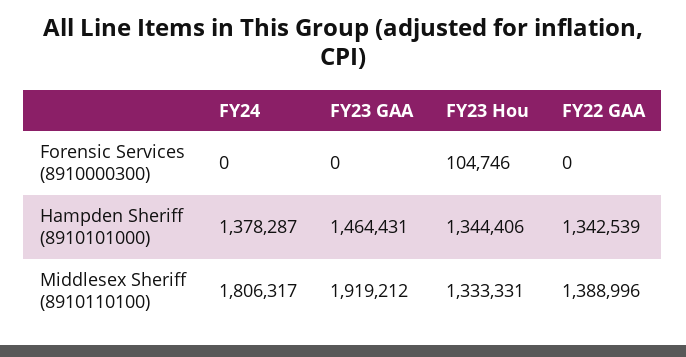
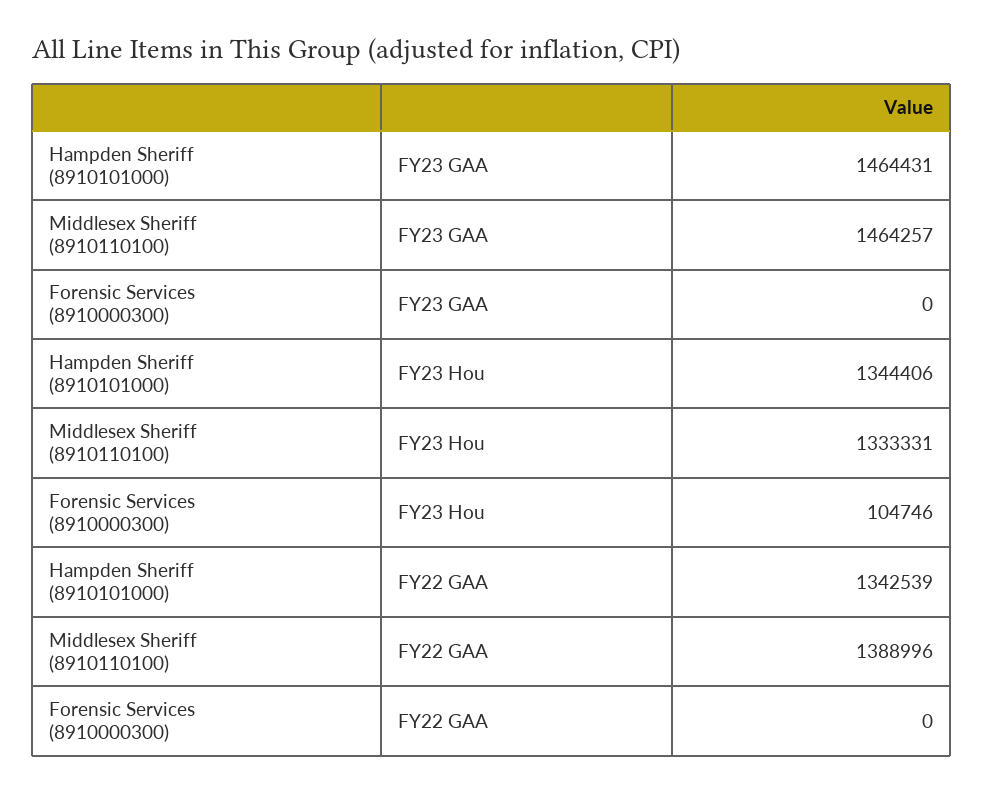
FY24, Forensic Services (8910000300): 0 -> none
FY24, Hampden Sheriff (8910101000): 1378287 -> none
FY24, Middlesex Sheriff (8910110100): 1806317 -> none
FY23 GAA, Middlesex Sheriff (8910110100): 1919212 -> 1464257

